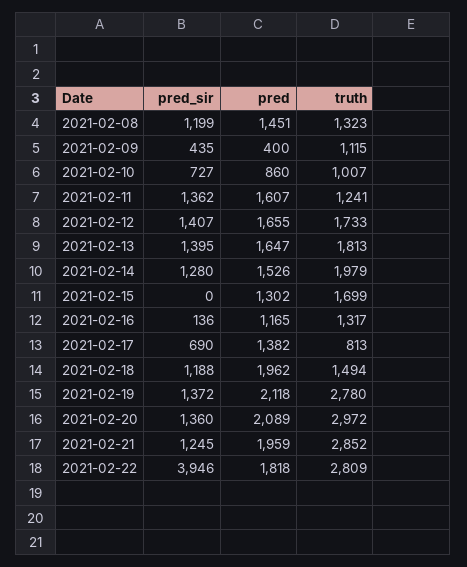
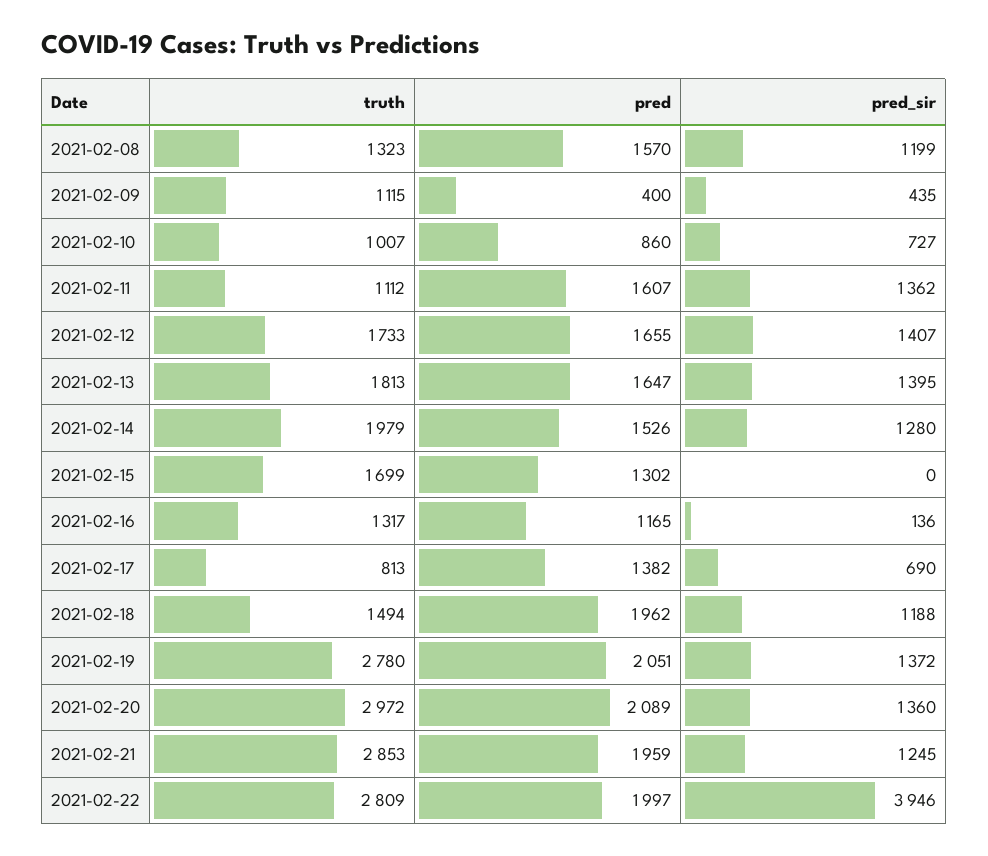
pred, 2021-02-08: 1451 -> 1570
truth, 2021-02-11: 1241 -> 1112
pred, 2021-02-19: 2118 -> 2051
truth, 2021-02-21: 2852 -> 2853
pred, 2021-02-22: 1818 -> 1997

